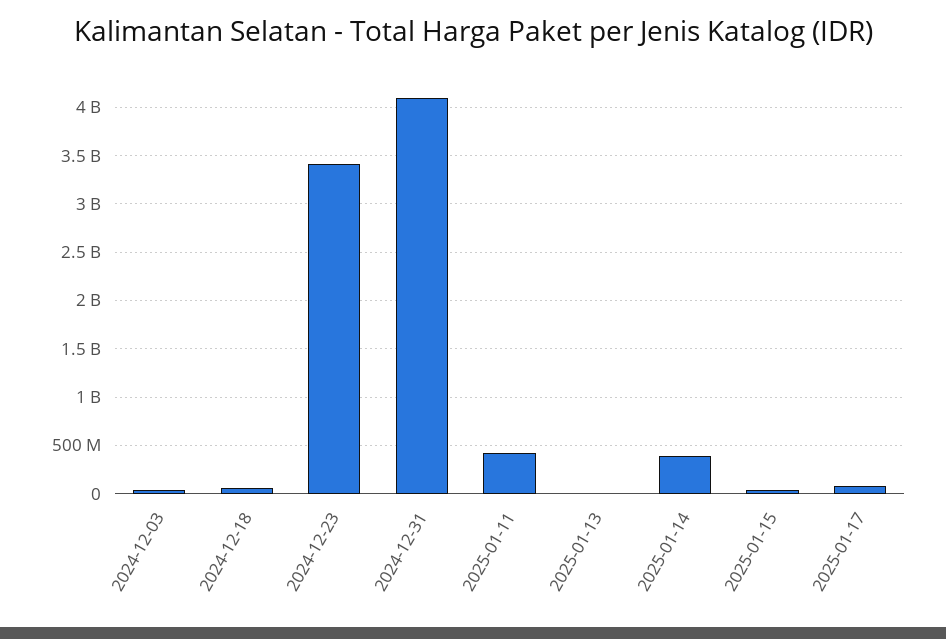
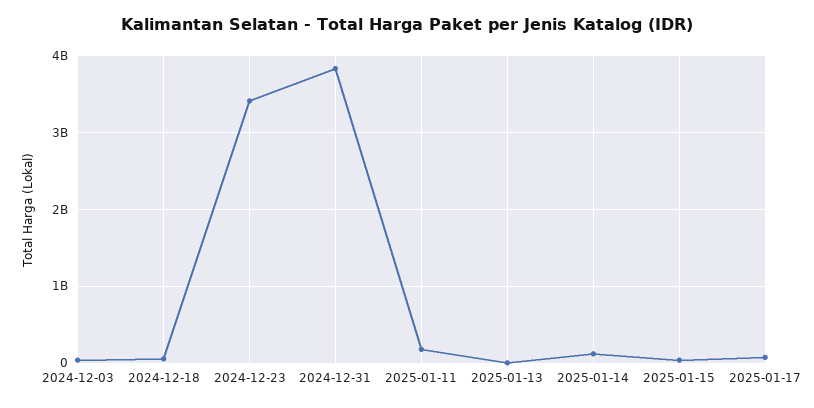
2024-12-31: 4100000000 -> 3800000000
2025-01-11: 400000000 -> 200000000
2025-01-14: 400000000 -> 100000000

